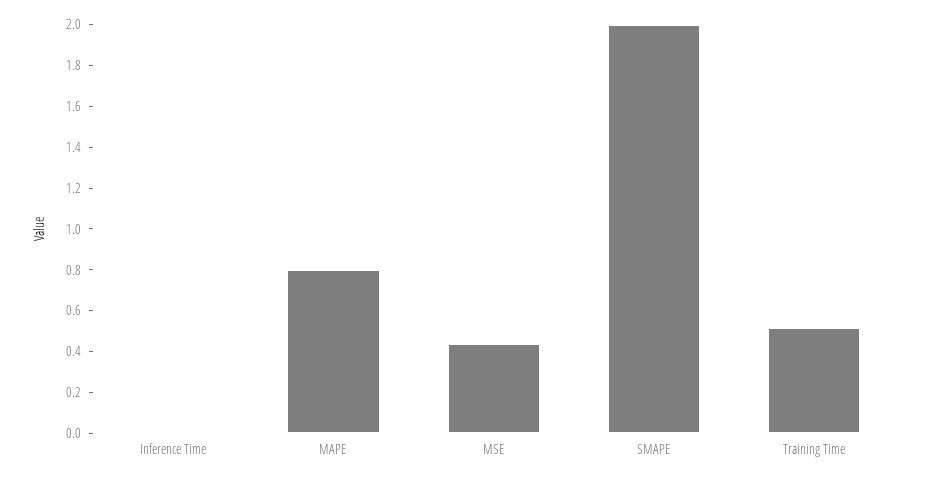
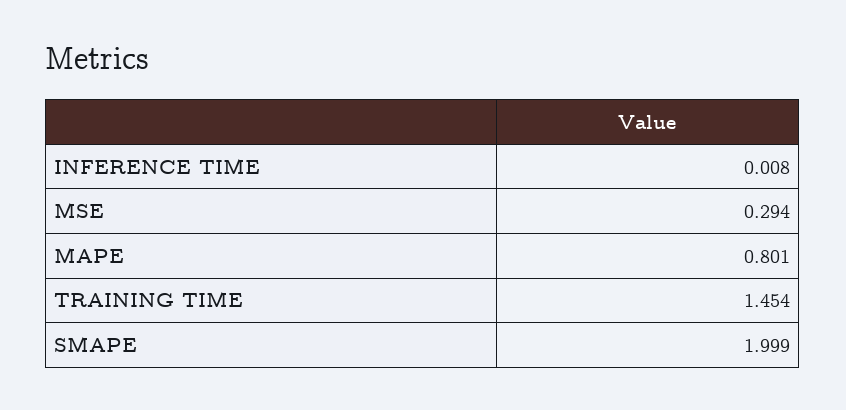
MSE: 0.45 -> 0.294
Training Time: 0.5 -> 1.454

